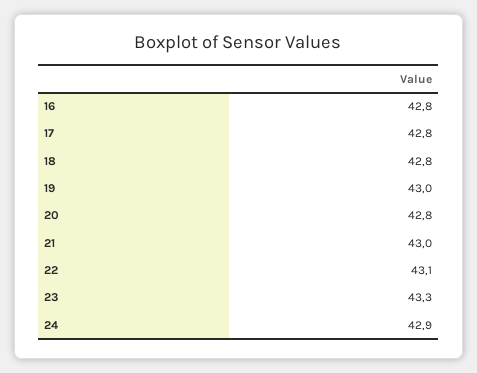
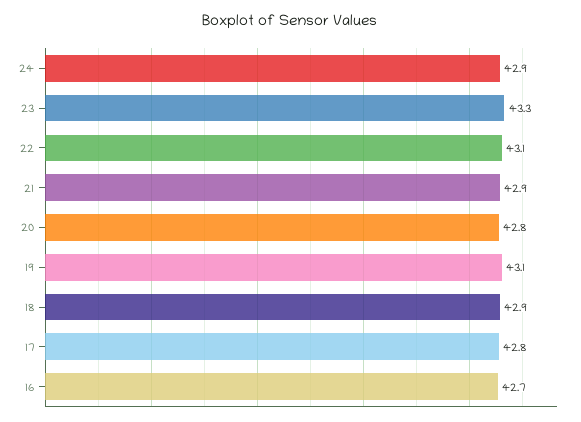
16: 42.8 -> 42.7
18: 42.8 -> 42.9
19: 43 -> 43.1
21: 43 -> 42.9

